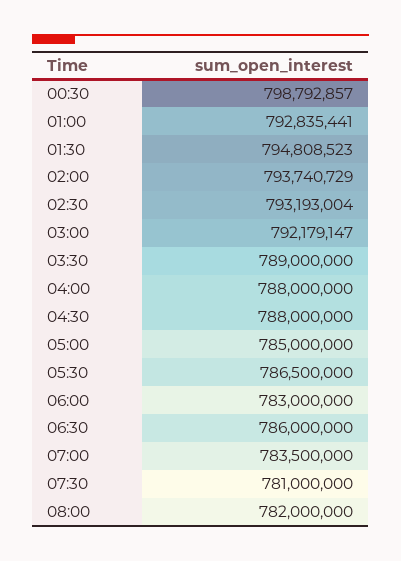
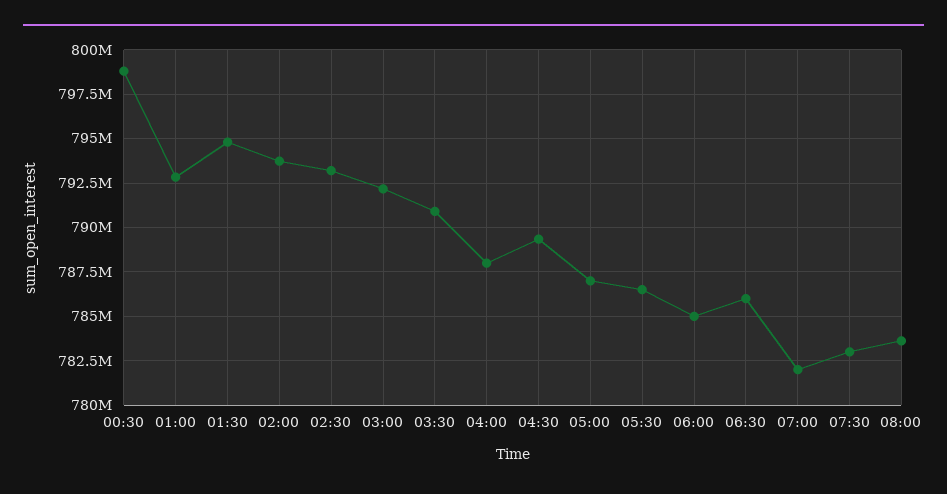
03:30: 789000000 -> 791000000
04:30: 788000000 -> 789500000
05:00: 785000000 -> 787000000
06:00: 783000000 -> 785000000
07:00: 783500000 -> 782000000
07:30: 781000000 -> 783000000
08:00: 782000000 -> 783500000

